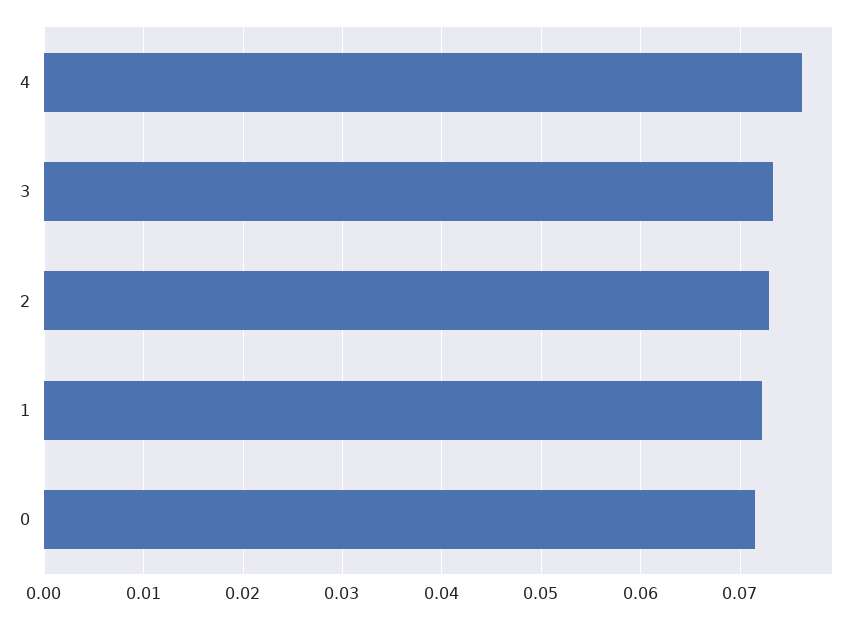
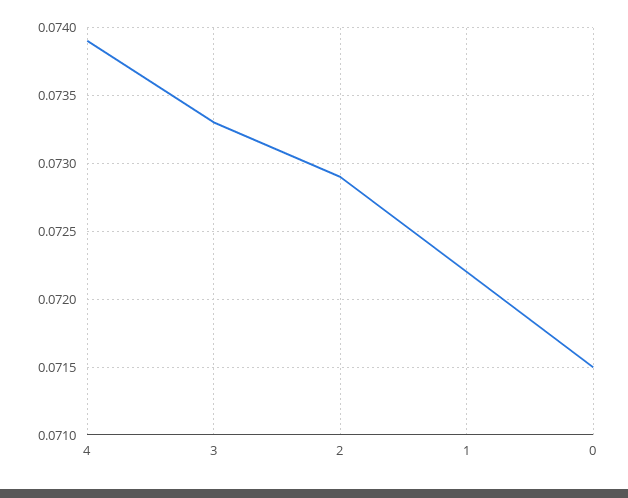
4: 0.076 -> 0.0739

